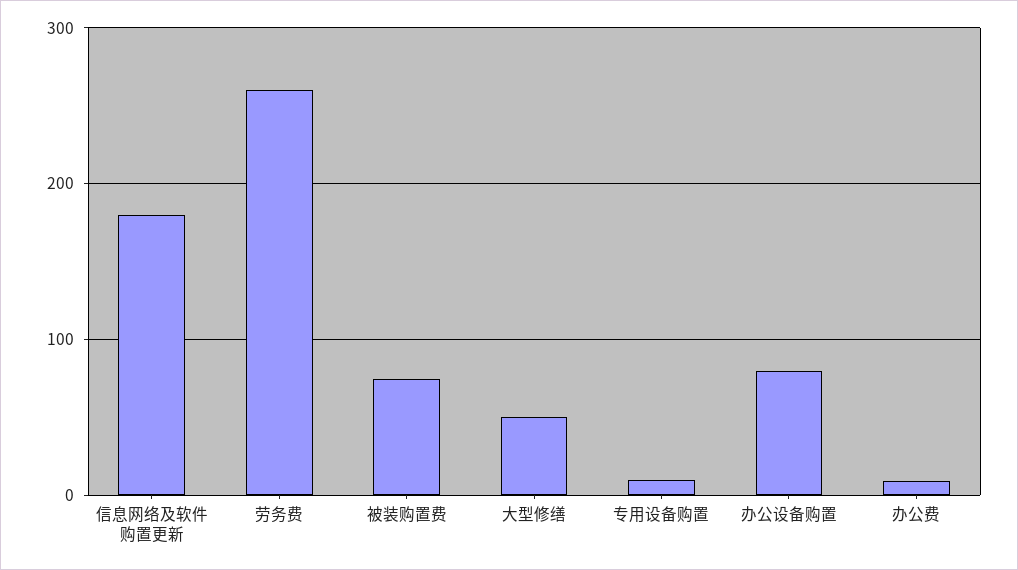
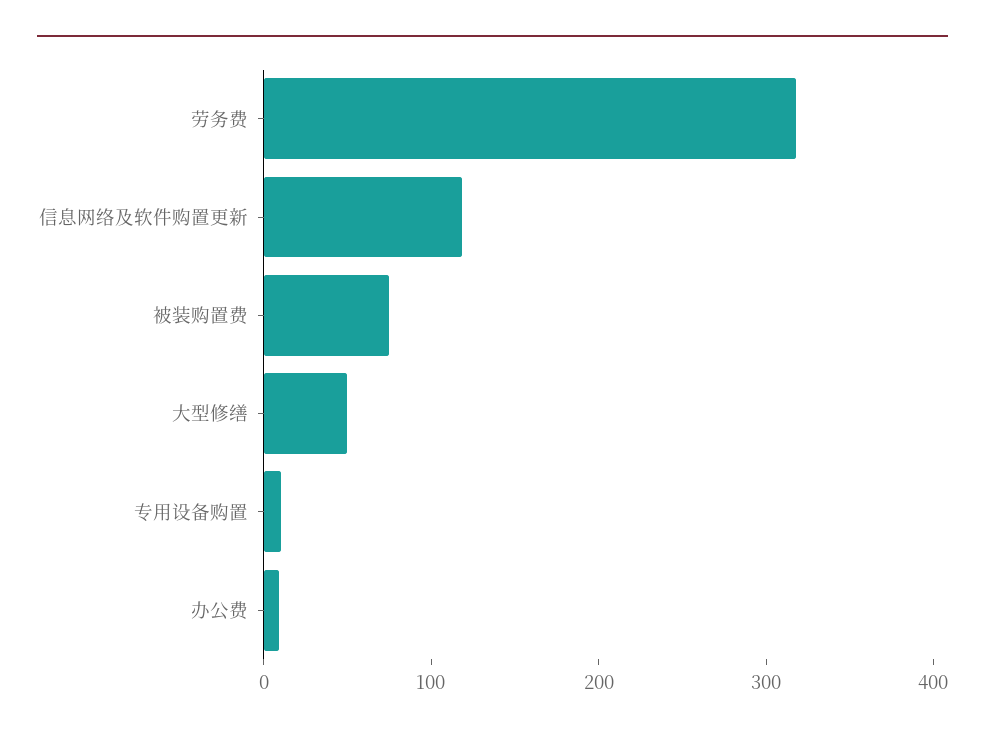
信息网络及软件购置更新: 180 -> 120
劳务费: 260 -> 320
办公设备购置: 80 -> none

